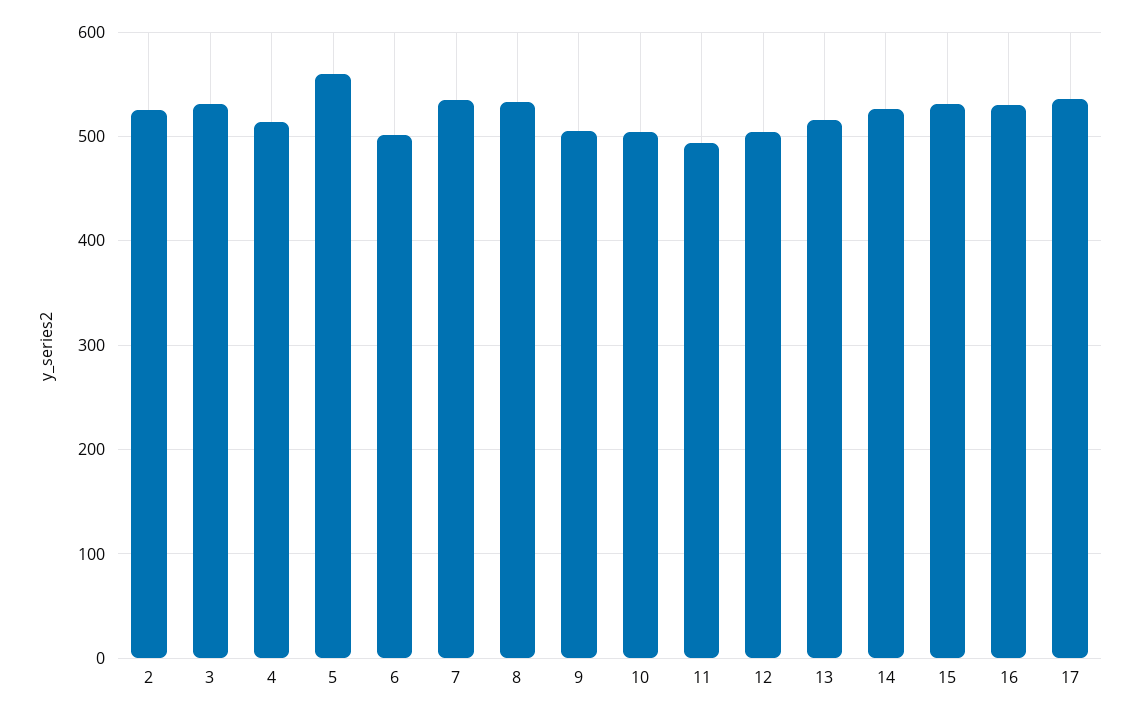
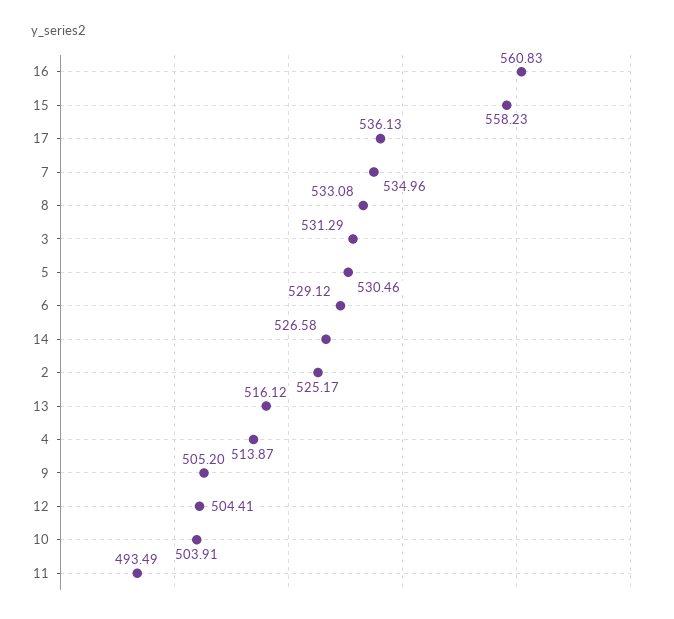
5: 560 -> 530.46
6: 500 -> 529.12
15: 530 -> 558.23
16: 530 -> 560.83

